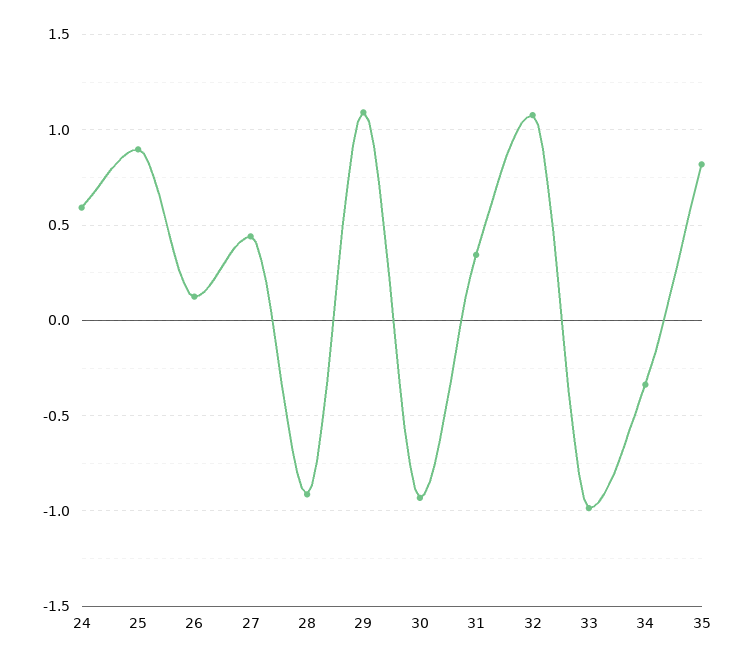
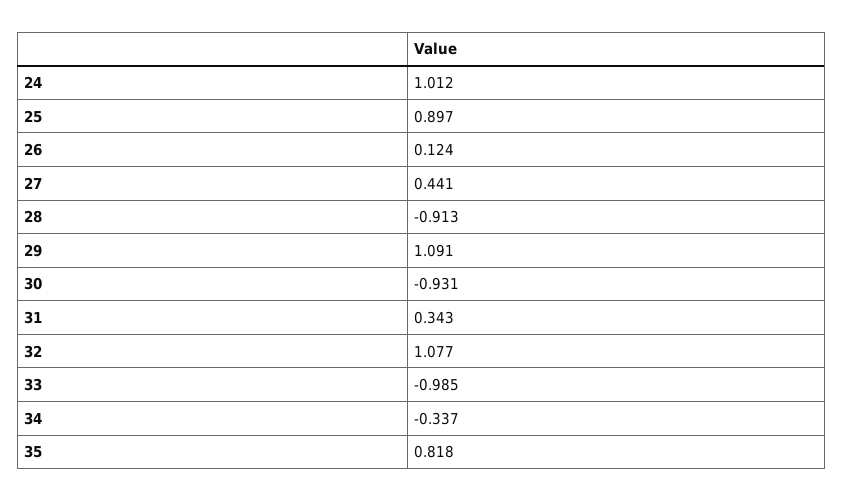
24: 0.6 -> 1.012

